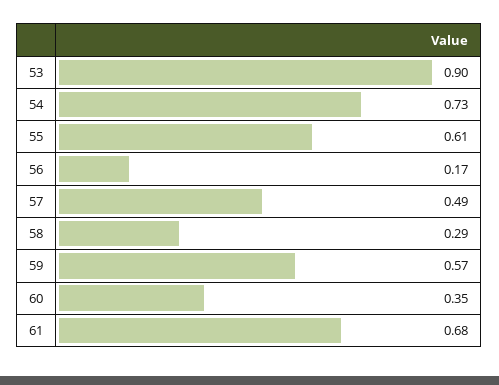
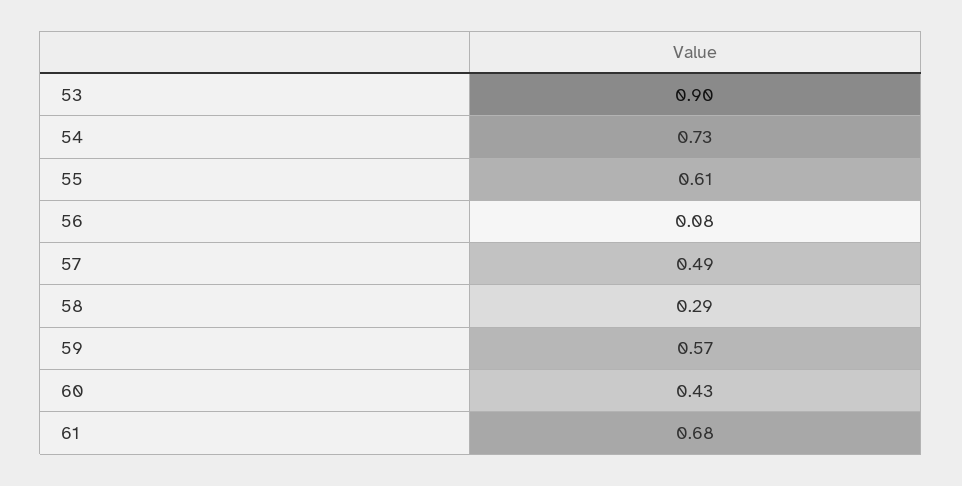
56: 0.17 -> 0.08
60: 0.35 -> 0.43

